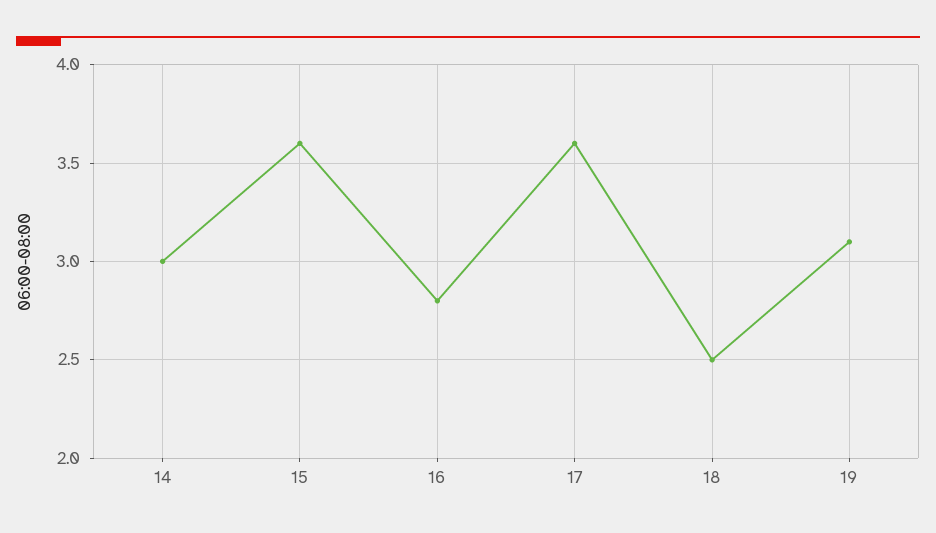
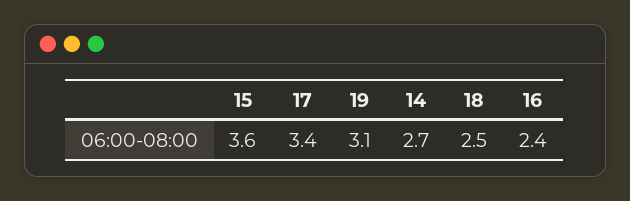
14: 3 -> 2.7
16: 2.8 -> 2.4
17: 3.6 -> 3.4

